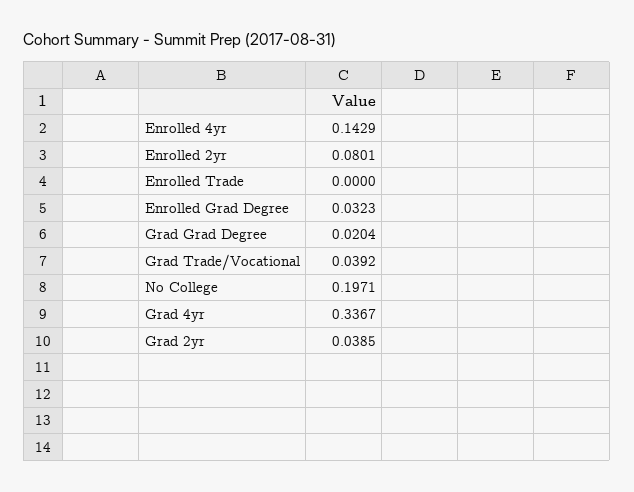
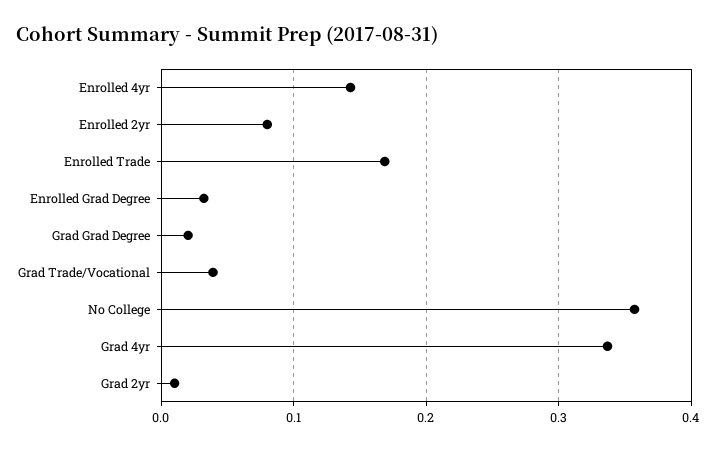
Enrolled Trade: 0 -> 0.17
No College: 0.1971 -> 0.36
Grad 2yr: 0.0385 -> 0.01

